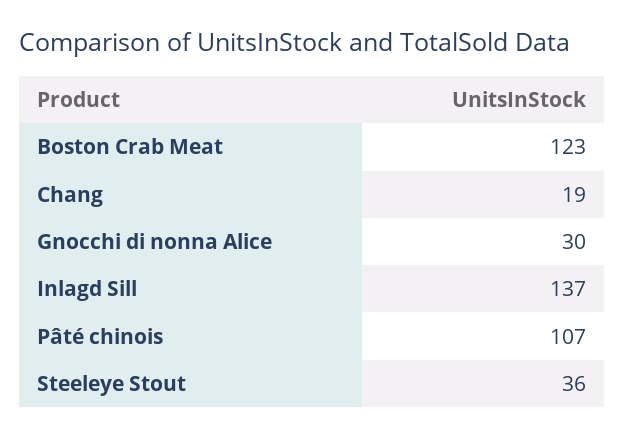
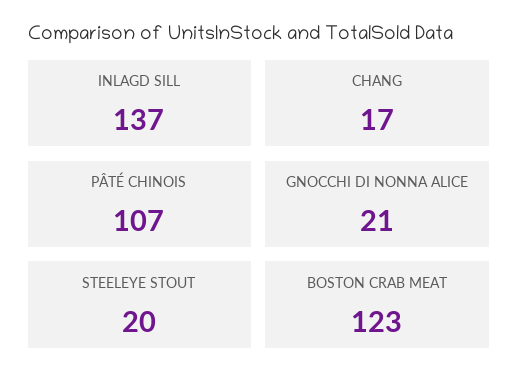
Chang: 19 -> 17
Gnocchi di nonna Alice: 30 -> 21
Steeleye Stout: 36 -> 20

